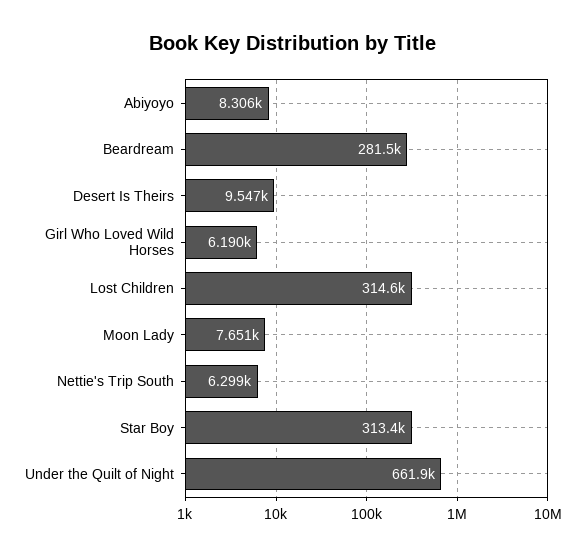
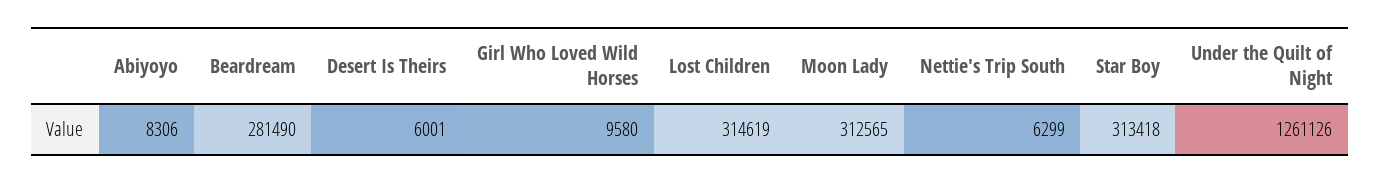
Desert Is Theirs: 9547 -> 6001
Girl Who Loved Wild Horses: 6190 -> 9580
Moon Lady: 7651 -> 312565
Under the Quilt of Night: 661900 -> 1261126

